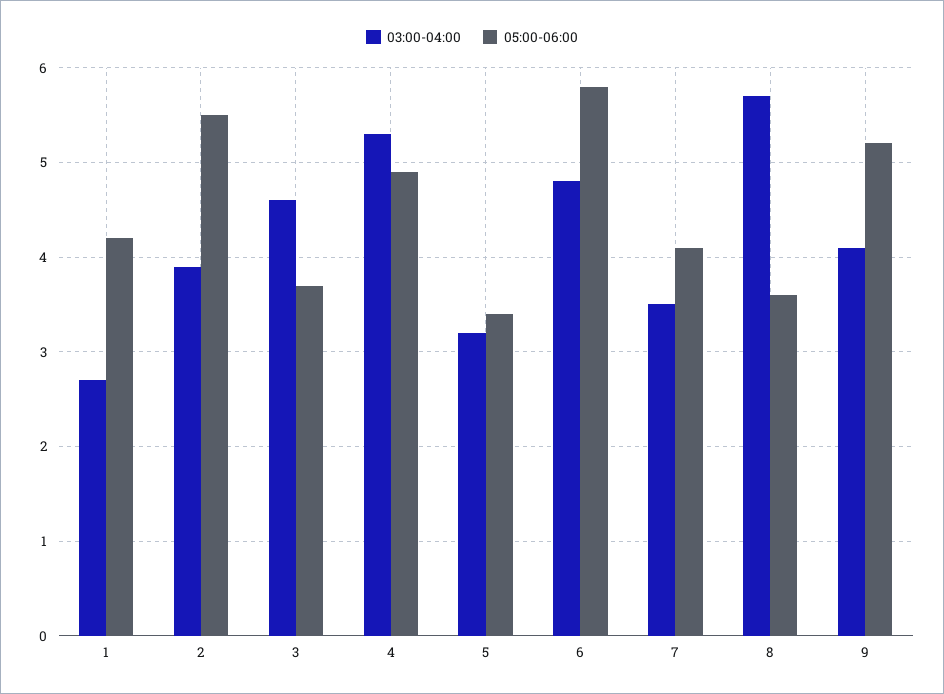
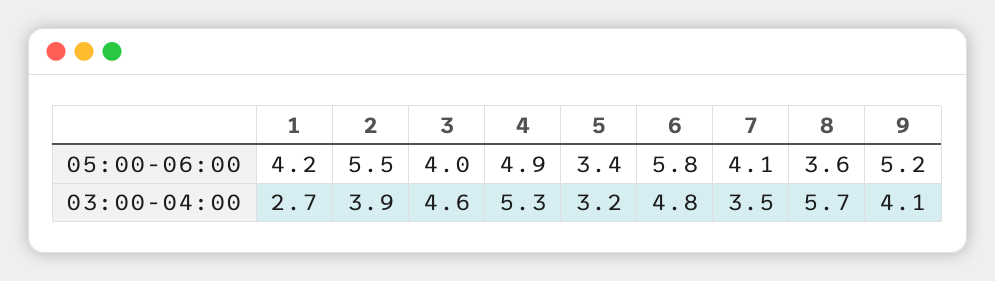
05:00-06:00, 3: 3.7 -> 4

